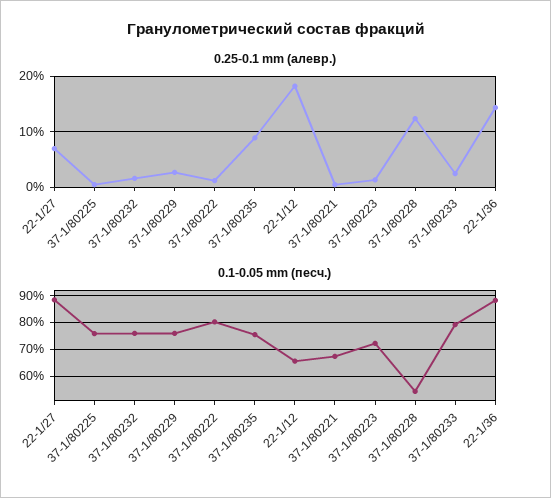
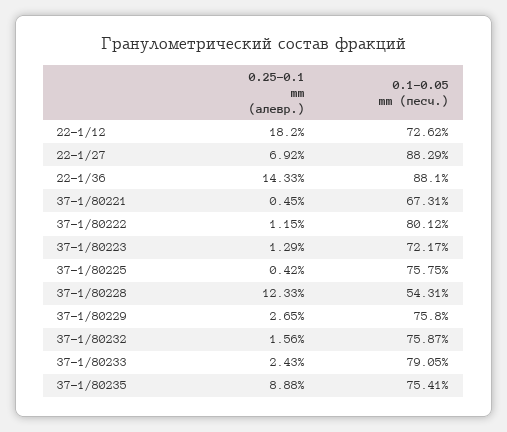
0.1-0.05 mm (песч.), 22-1/12: 65 -> 72.62

